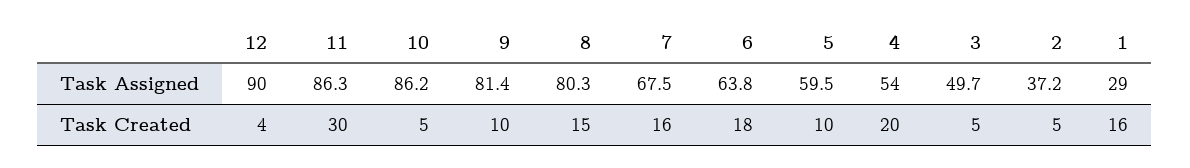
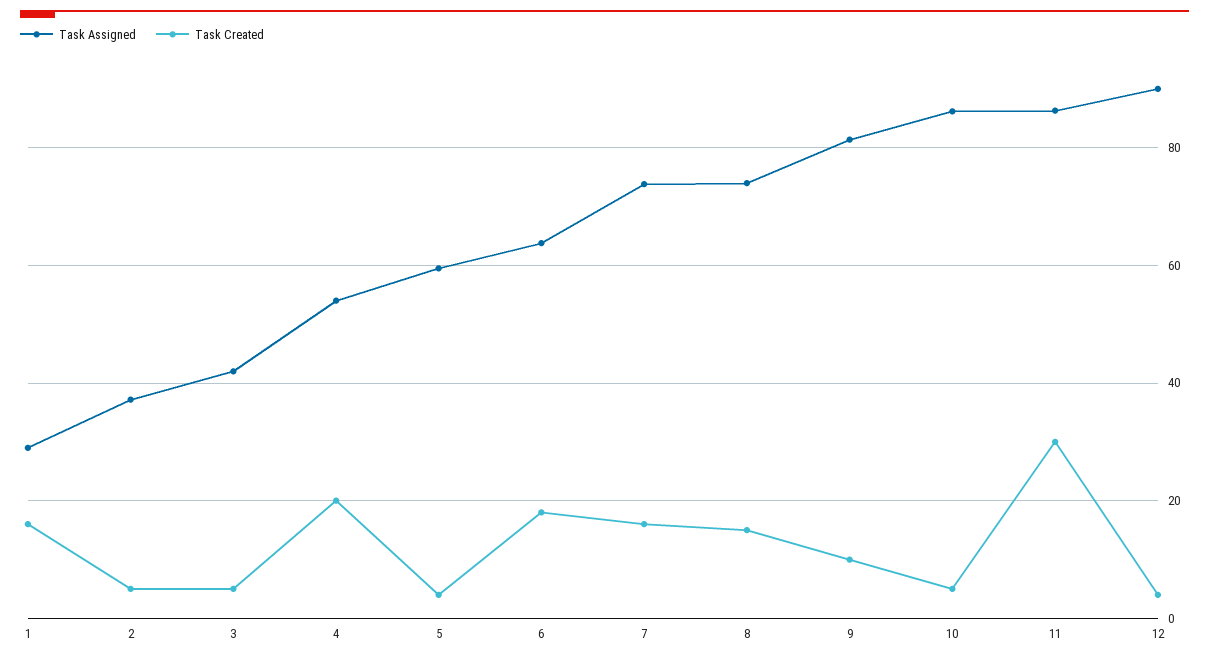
Task Assigned, 8: 80.3 -> 74
Task Assigned, 7: 67.5 -> 74
Task Assigned, 3: 49.7 -> 42
Task Created, 5: 10 -> 4

